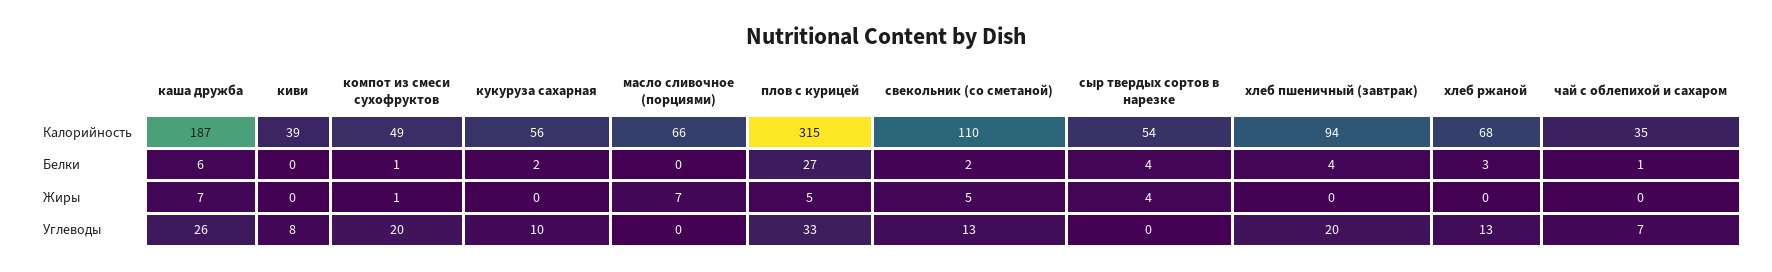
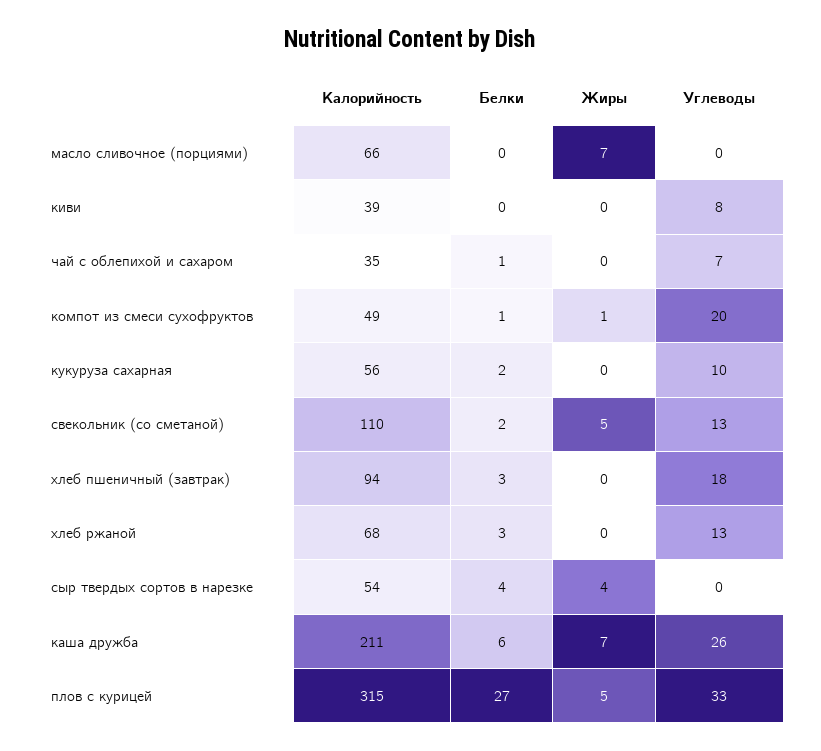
каша дружба, Калорийность: 187 -> 211
хлеб пшеничный (завтрак), Белки: 4 -> 3
хлеб пшеничный (завтрак), Углеводы: 20 -> 18

